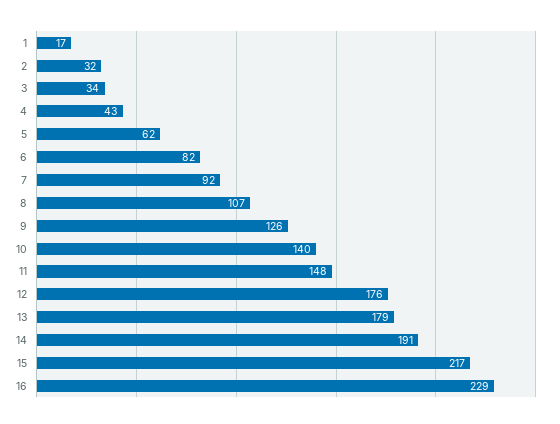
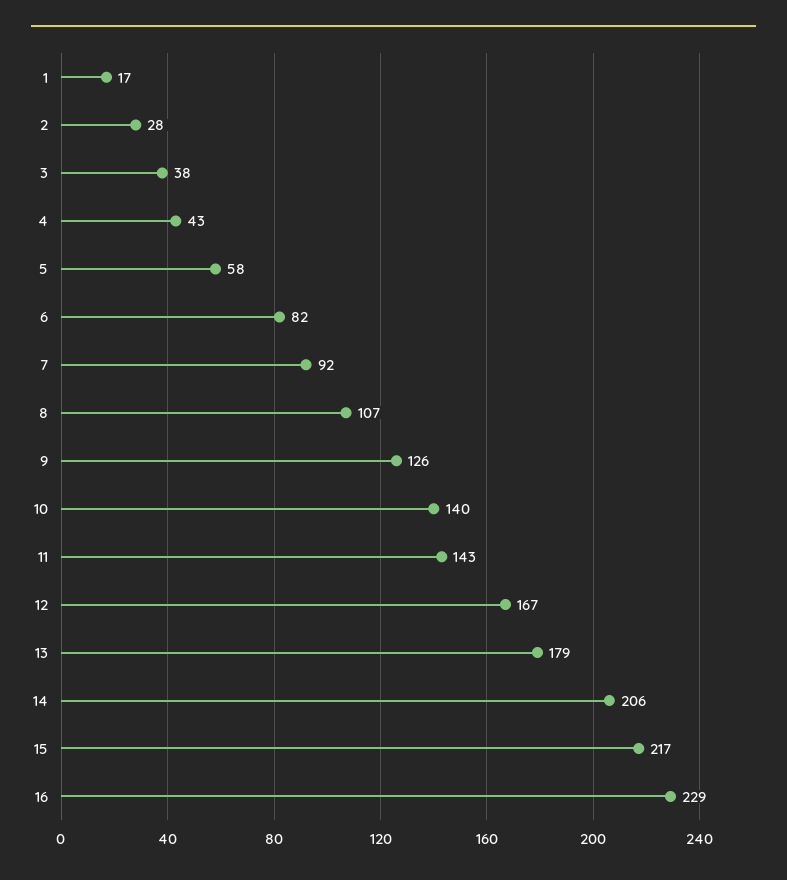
2: 32 -> 28
3: 34 -> 38
5: 62 -> 58
11: 148 -> 143
12: 176 -> 167
14: 191 -> 206

